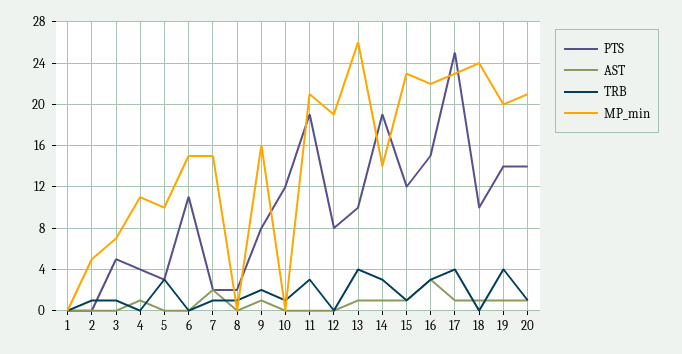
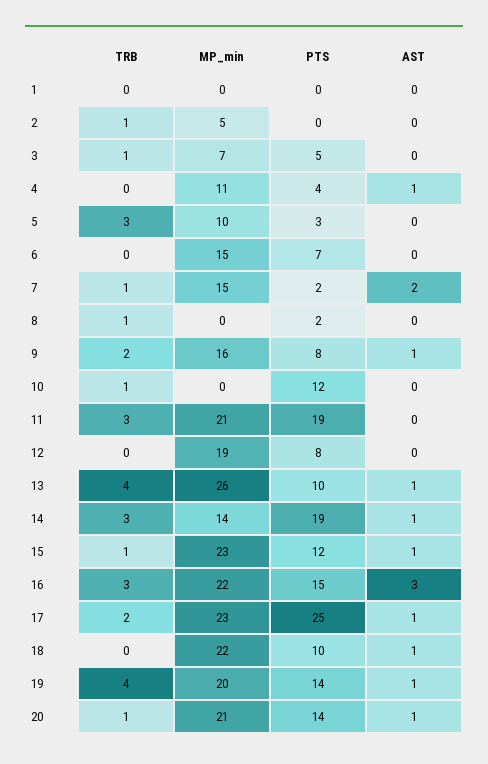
PTS, 6: 11 -> 7
TRB, 17: 4 -> 2
MP_min, 18: 24 -> 22

